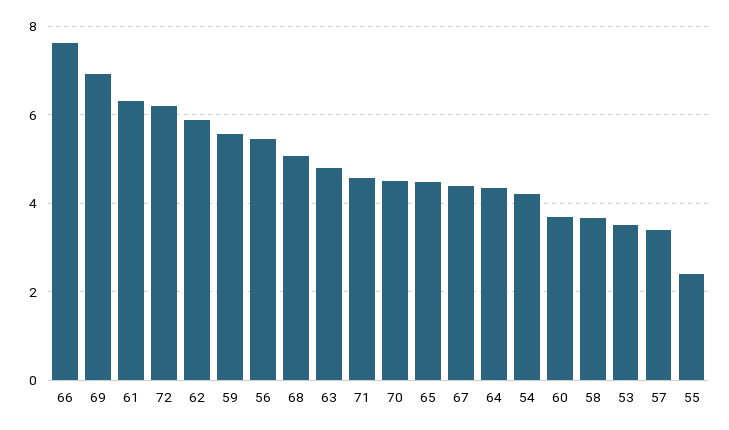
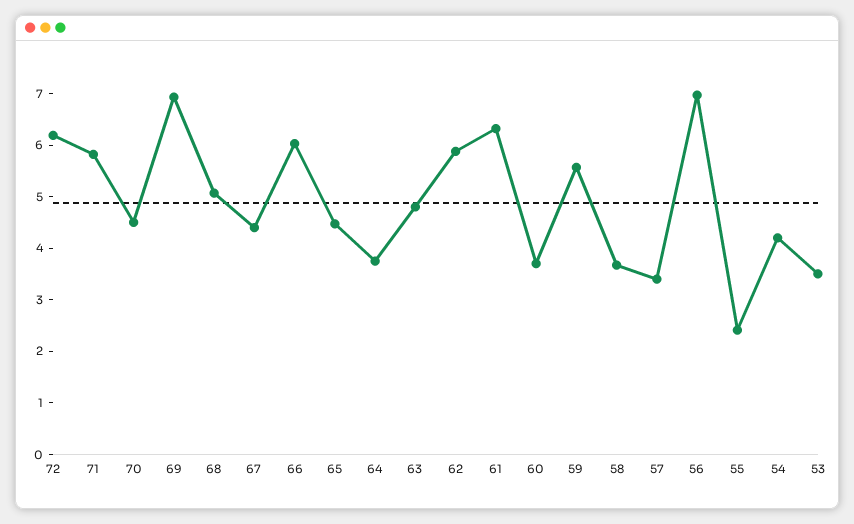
66: 7.6 -> 6
56: 5.4 -> 7
71: 4.6 -> 5.8
64: 4.4 -> 3.8

